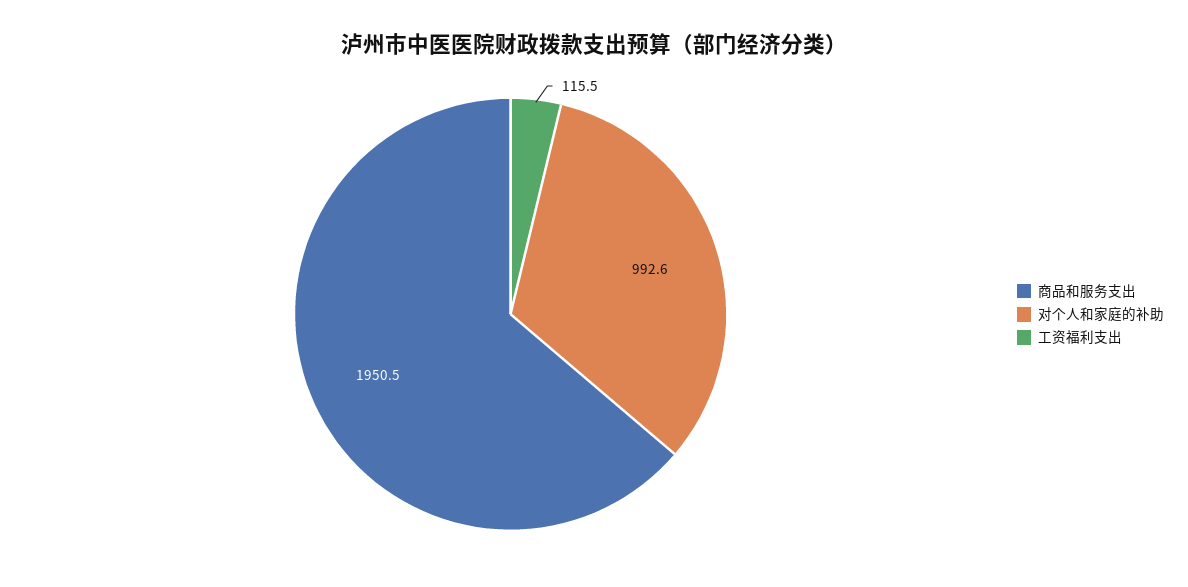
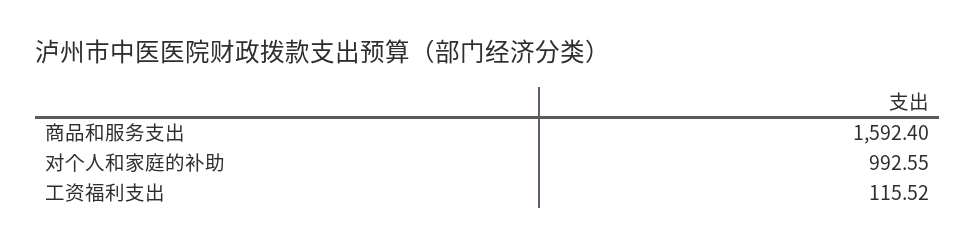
商品和服务支出: 1950.5 -> 1592.4

